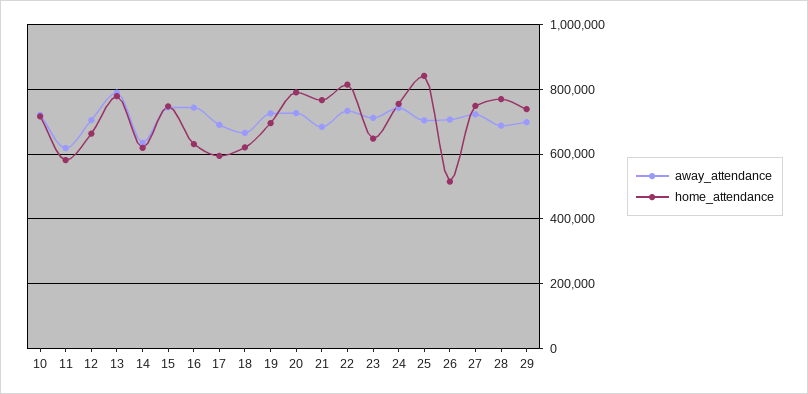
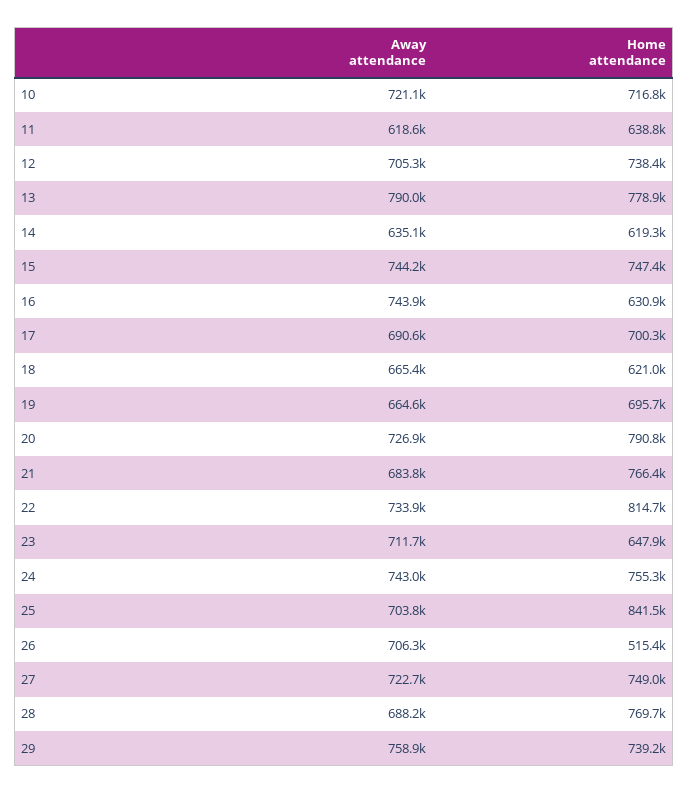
home_attendance, 11: 580000 -> 638800
home_attendance, 12: 660000 -> 738400
home_attendance, 17: 600000 -> 700300
away_attendance, 19: 720000 -> 664600
away_attendance, 29: 700000 -> 758900

